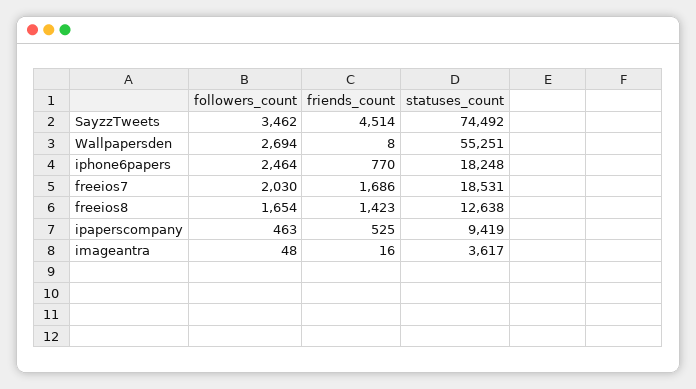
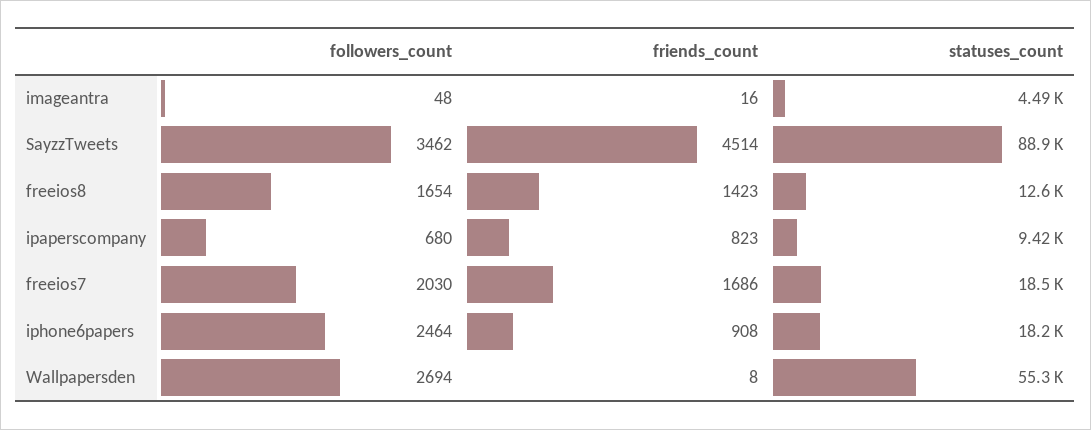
statuses_count, SayzzTweets: 74492 -> 88900
friends_count, iphone6papers: 770 -> 908
followers_count, ipaperscompany: 463 -> 680
friends_count, ipaperscompany: 525 -> 823
statuses_count, imageantra: 3617 -> 4490

